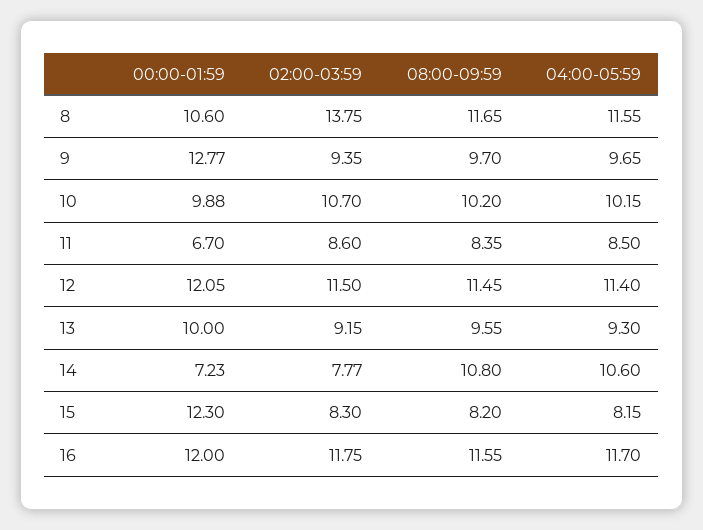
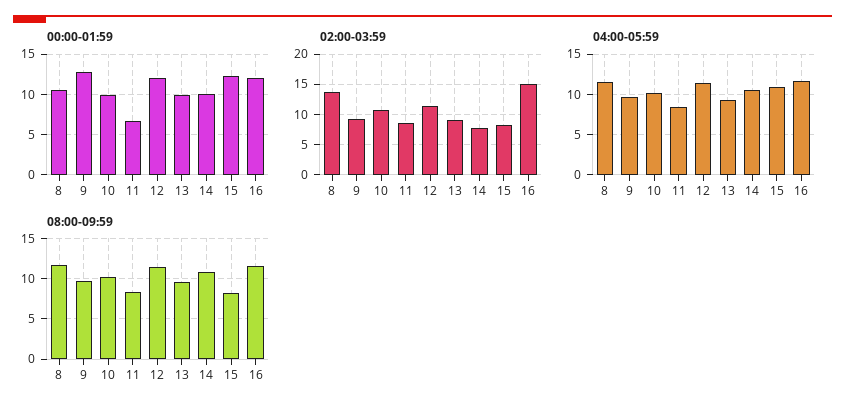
00:00-01:59, 14: 7.23 -> 10
04:00-05:59, 15: 8.15 -> 11
02:00-03:59, 16: 11.75 -> 15

